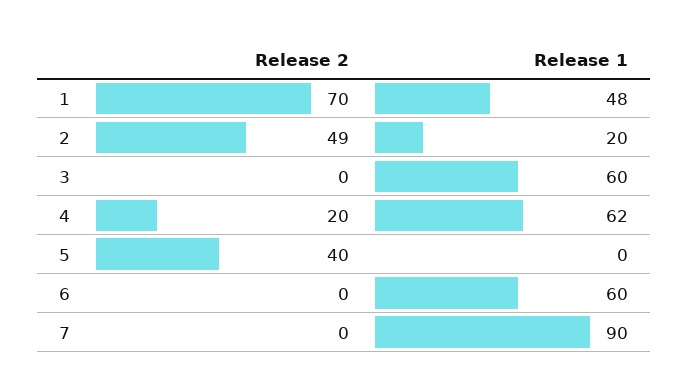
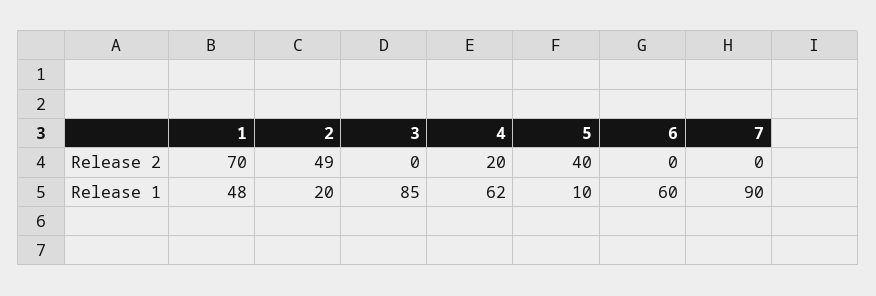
Release 1, 3: 60 -> 85
Release 1, 5: 0 -> 10

